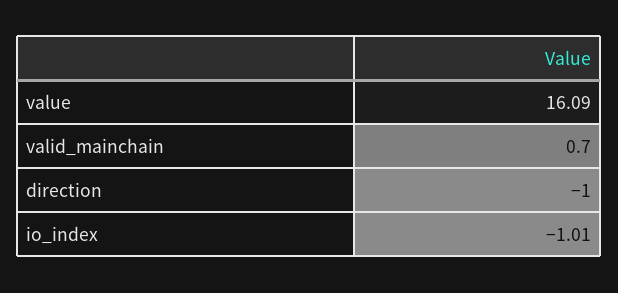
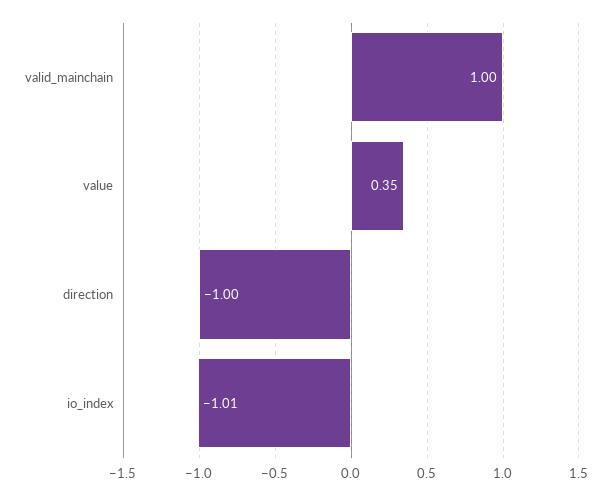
value: 16.09 -> 0.35
valid_mainchain: 0.7 -> 1

